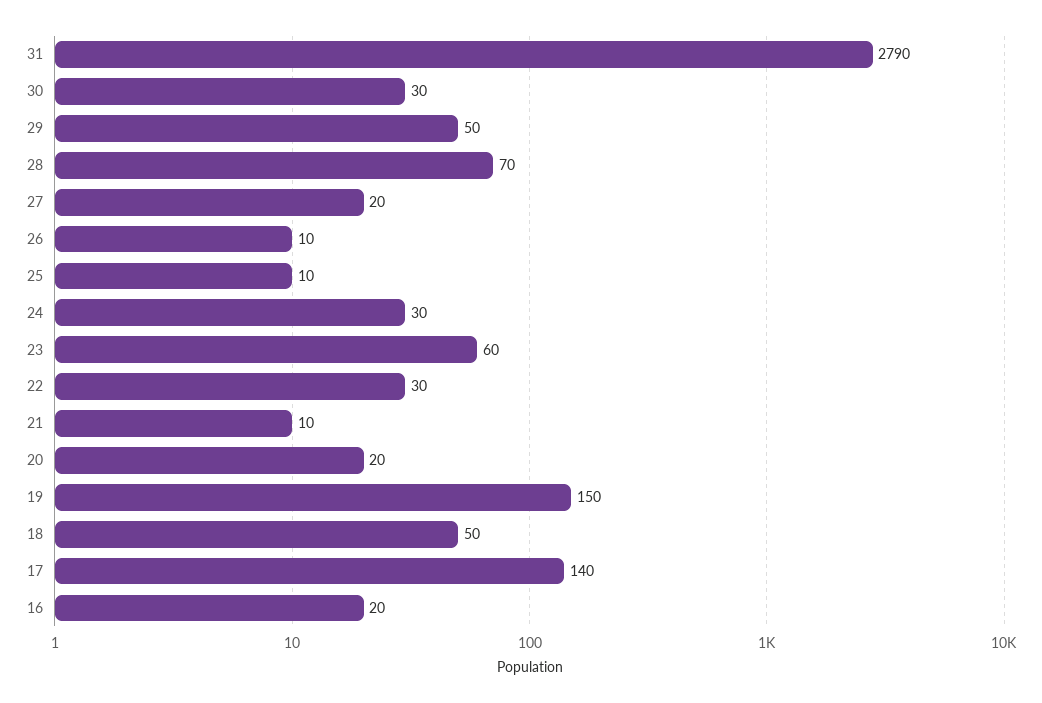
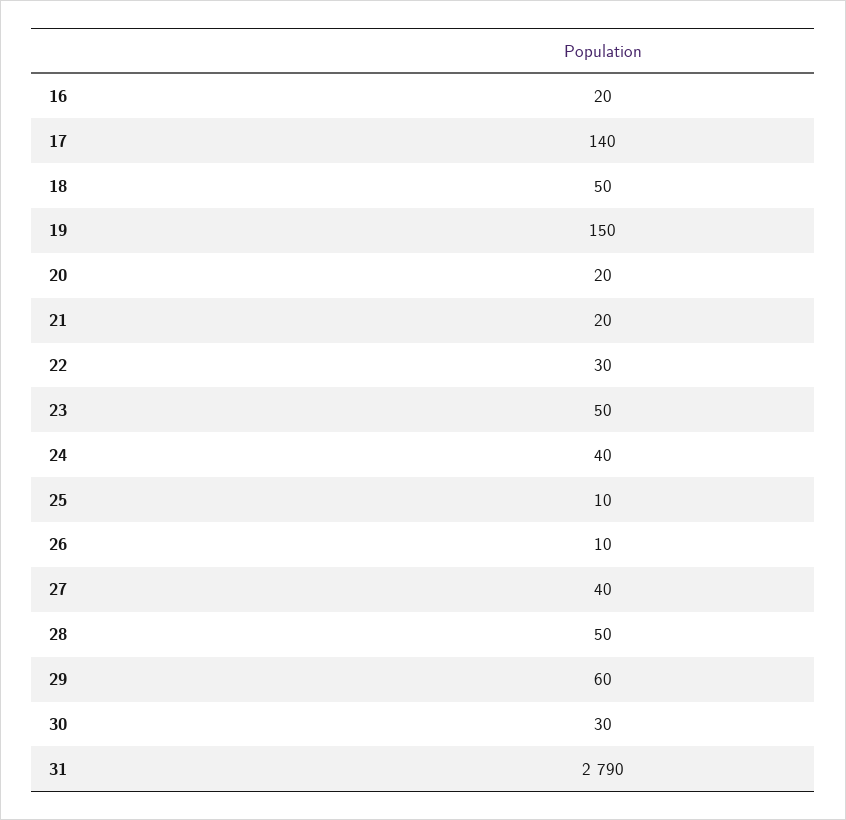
29: 50 -> 60
28: 70 -> 50
27: 20 -> 40
24: 30 -> 40
23: 60 -> 50
21: 10 -> 20

